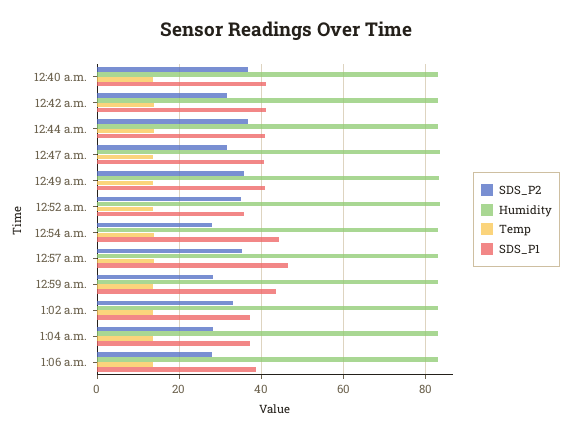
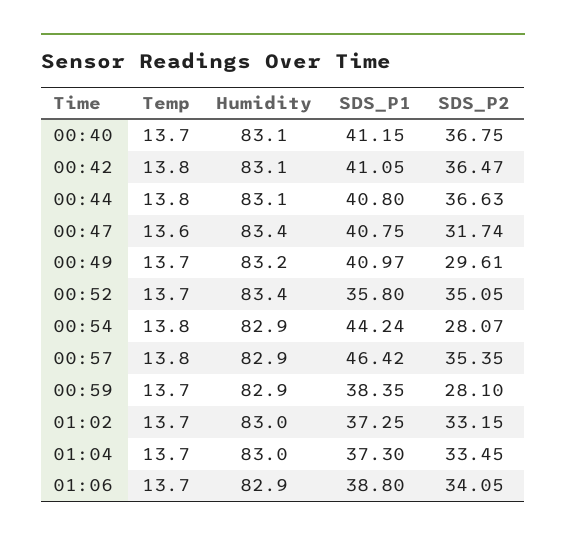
SDS_P2, 12:42 a.m.: 32 -> 36.47
SDS_P2, 12:49 a.m.: 36 -> 29.61
SDS_P1, 12:59 a.m.: 44 -> 38.35
SDS_P2, 1:04 a.m.: 28 -> 33.45
SDS_P2, 1:06 a.m.: 28 -> 34.05

